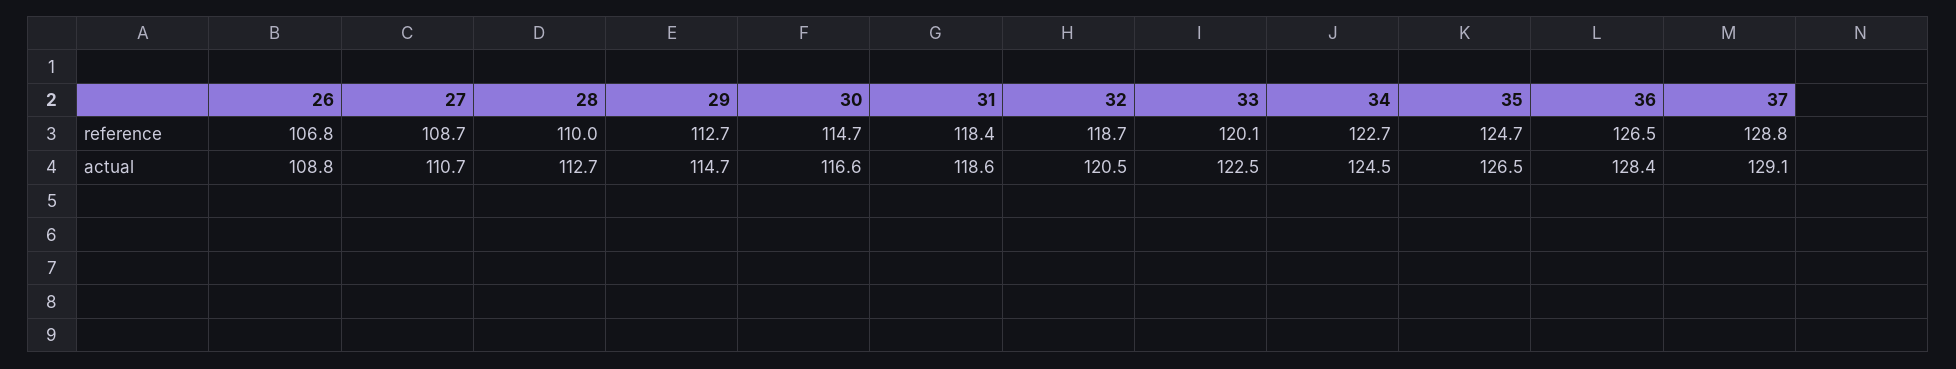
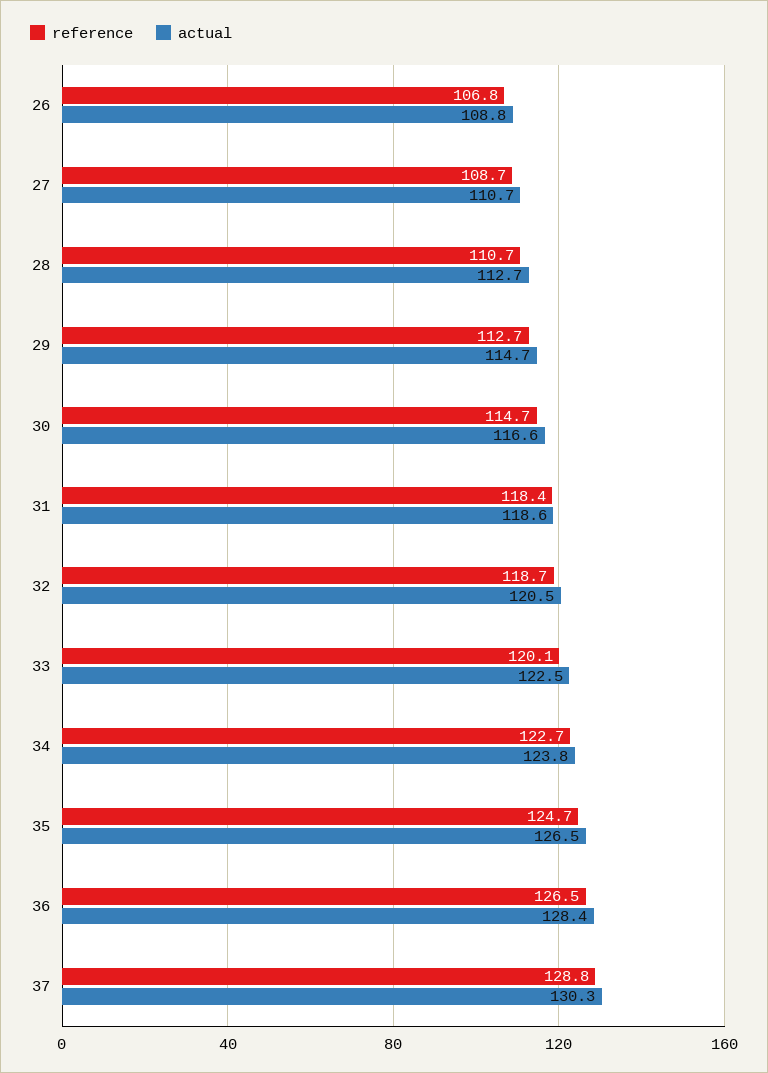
reference, 28: 110 -> 110.7
actual, 34: 124.5 -> 123.8
actual, 37: 129.1 -> 130.3

